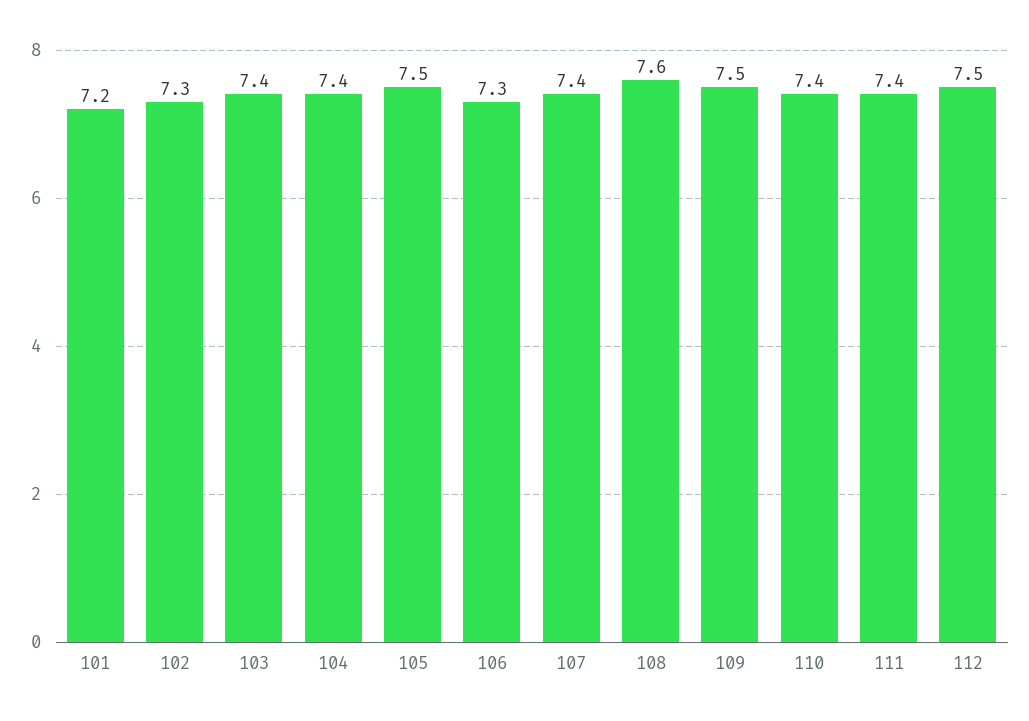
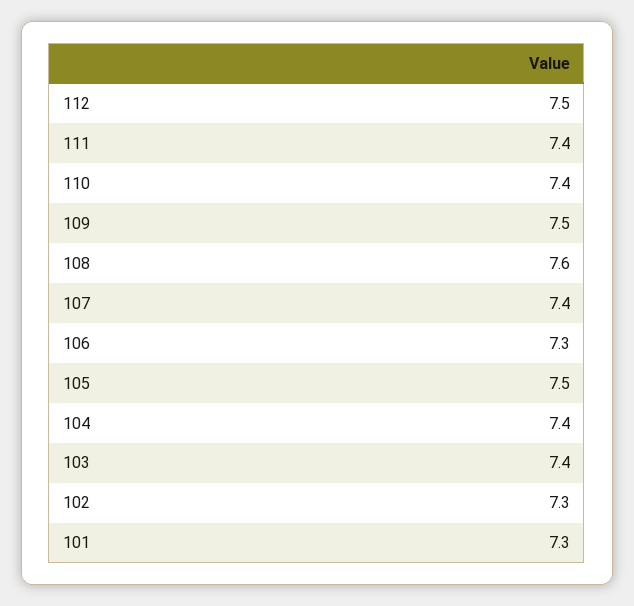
101: 7.2 -> 7.3

